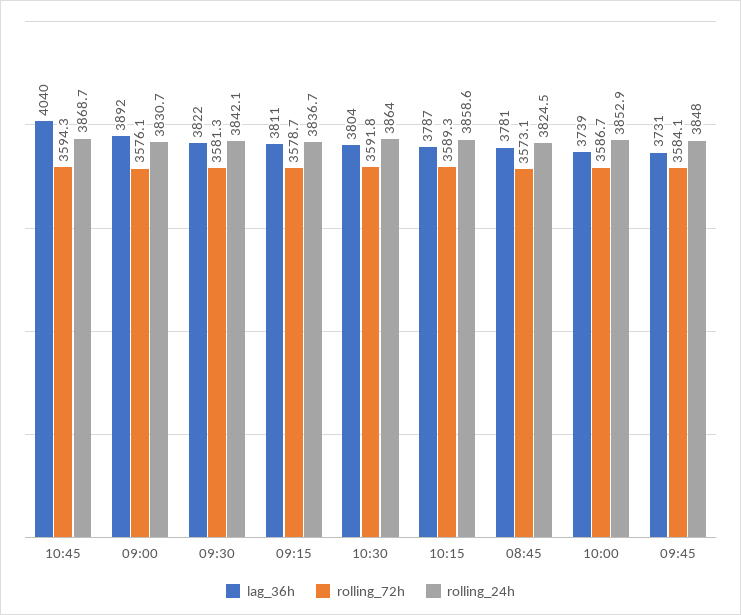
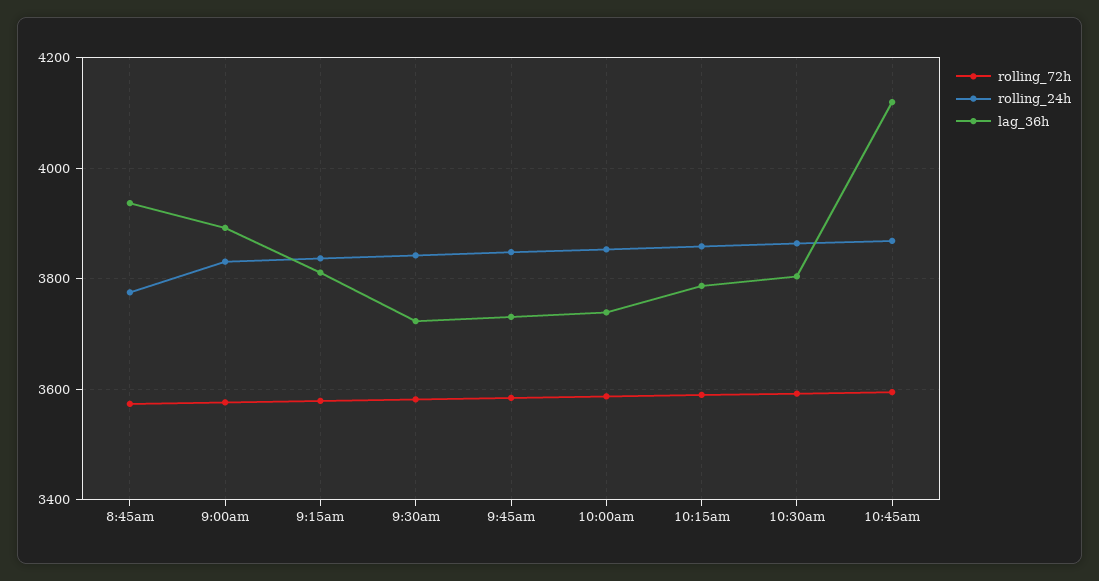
lag_36h, 10:45: 4040 -> 4120
lag_36h, 09:30: 3822 -> 3720
lag_36h, 08:45: 3781 -> 3940
rolling_24h, 08:45: 3824.5 -> 3780

